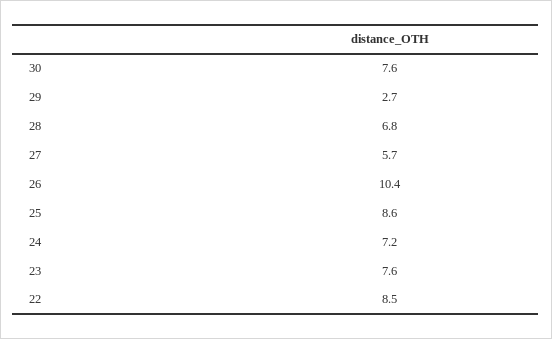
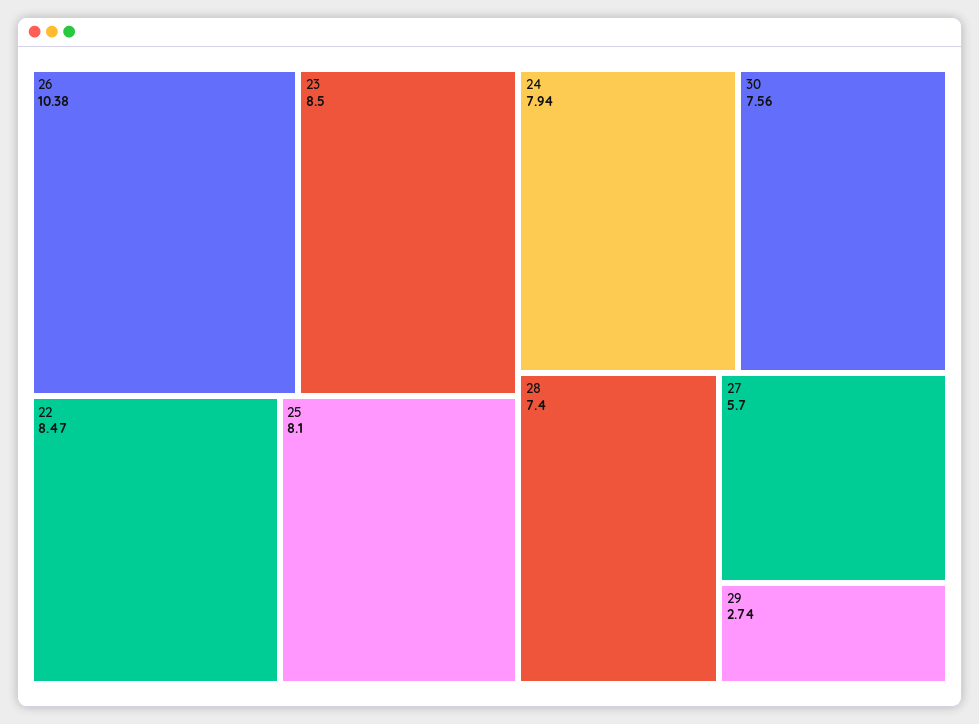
28: 6.8 -> 7.4
25: 8.6 -> 8.1
24: 7.2 -> 7.94
23: 7.6 -> 8.5

